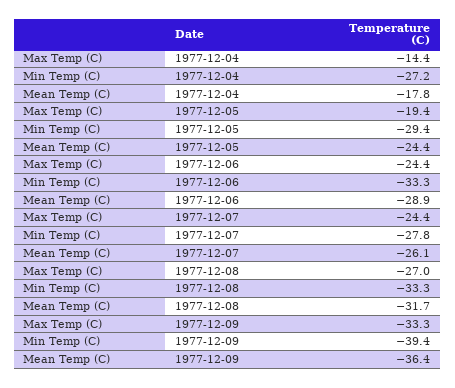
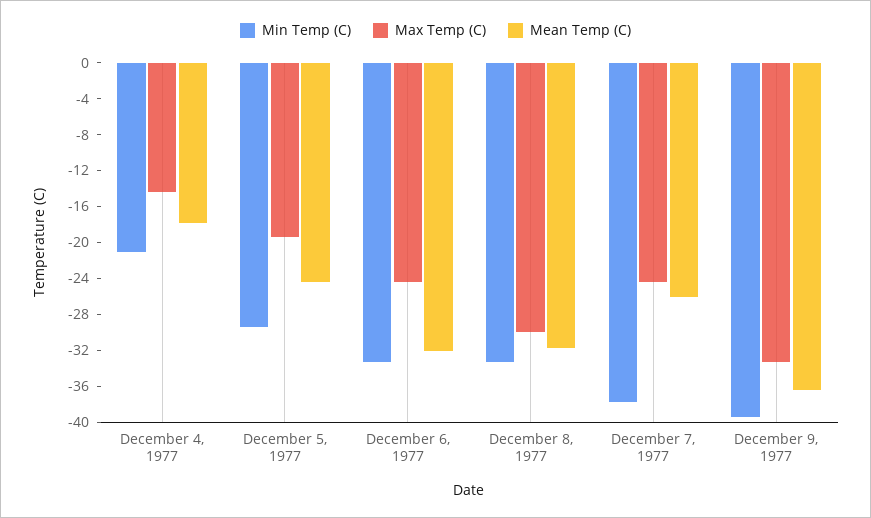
Min Temp (C), 1977-12-04: -27.2 -> -21
Mean Temp (C), 1977-12-06: -28.9 -> -32
Min Temp (C), 1977-12-07: -27.8 -> -38
Max Temp (C), 1977-12-08: -27 -> -30

